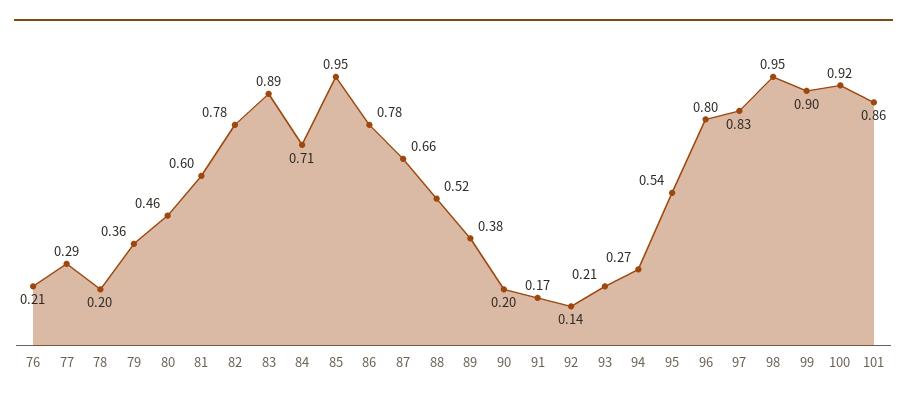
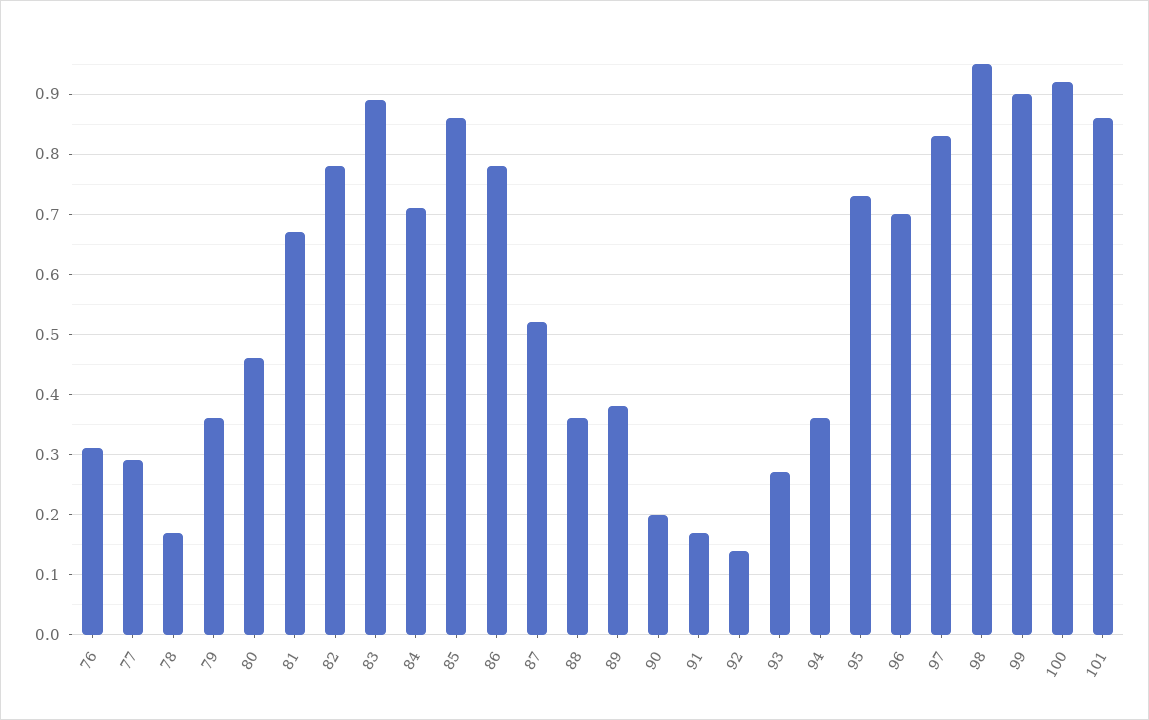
76: 0.21 -> 0.31
78: 0.2 -> 0.17
81: 0.6 -> 0.67
85: 0.95 -> 0.86
87: 0.66 -> 0.52
88: 0.52 -> 0.36
93: 0.21 -> 0.27
94: 0.27 -> 0.36
95: 0.54 -> 0.73
96: 0.8 -> 0.7

